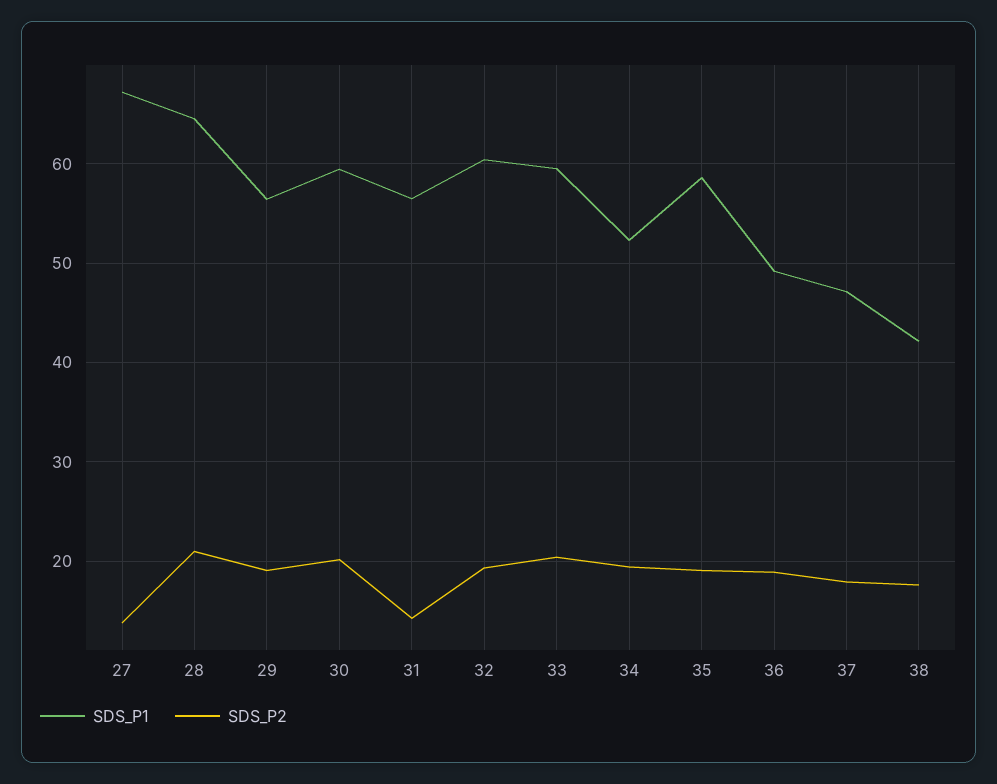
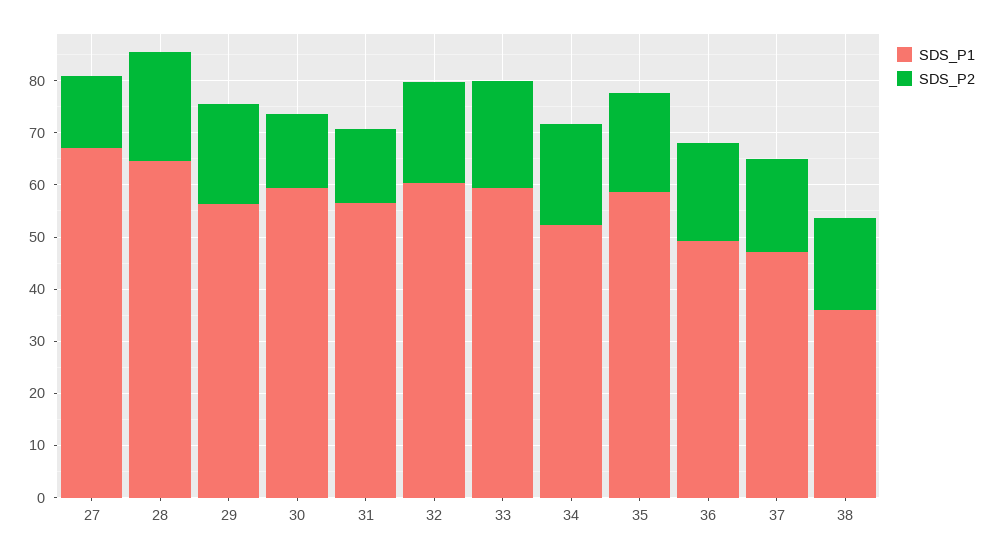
SDS_P2, 30: 20 -> 14
SDS_P1, 38: 42 -> 36

